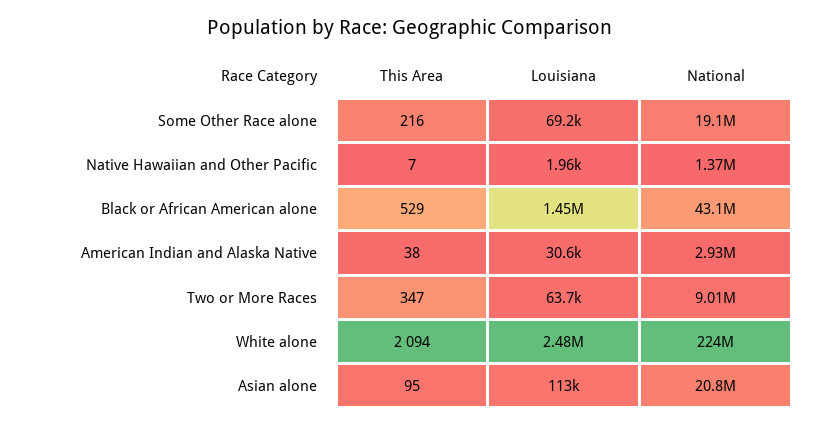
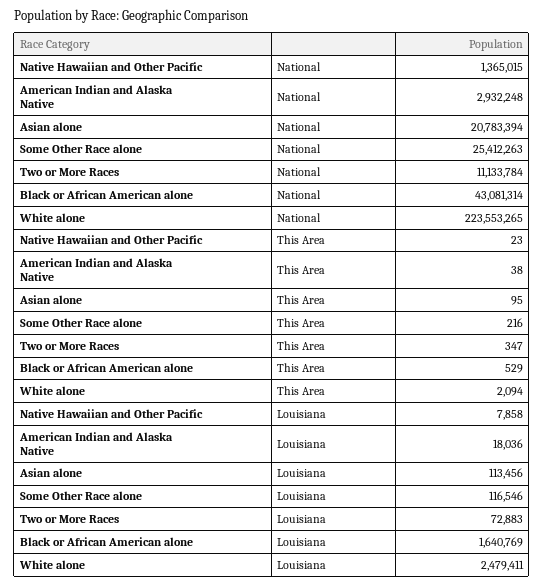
Louisiana, Some Other Race alone: 69200 -> 116546
National, Some Other Race alone: 19100000 -> 25412263
This Area, Native Hawaiian and Other Pacific: 7 -> 23
Louisiana, Native Hawaiian and Other Pacific: 1960 -> 7858
Louisiana, Black or African American alone: 1450000 -> 1640769
Louisiana, American Indian and Alaska Native: 30600 -> 18036
Louisiana, Two or More Races: 63700 -> 72883
National, Two or More Races: 9010000 -> 11133784

